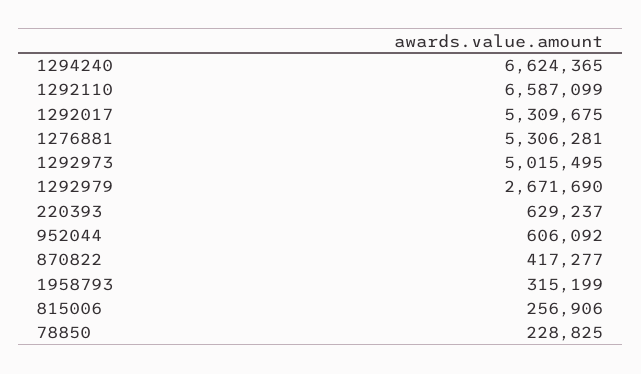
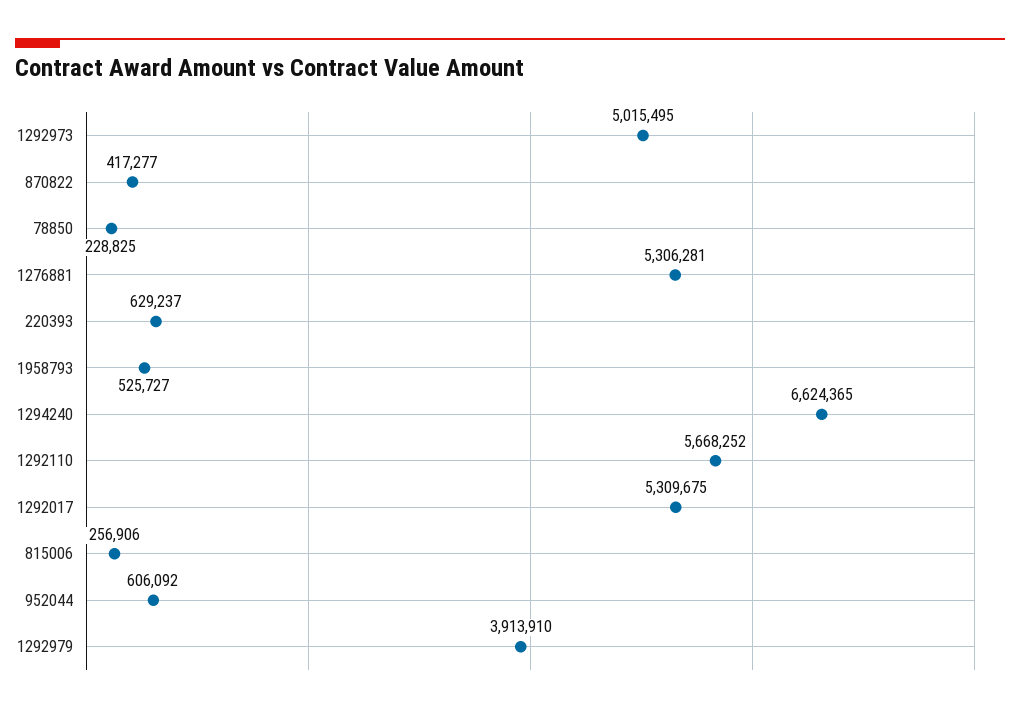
1292110: 6587099 -> 5668252
1292979: 2671690 -> 3913910
1958793: 315199 -> 525727

